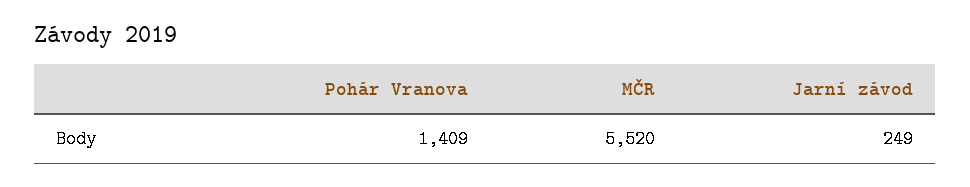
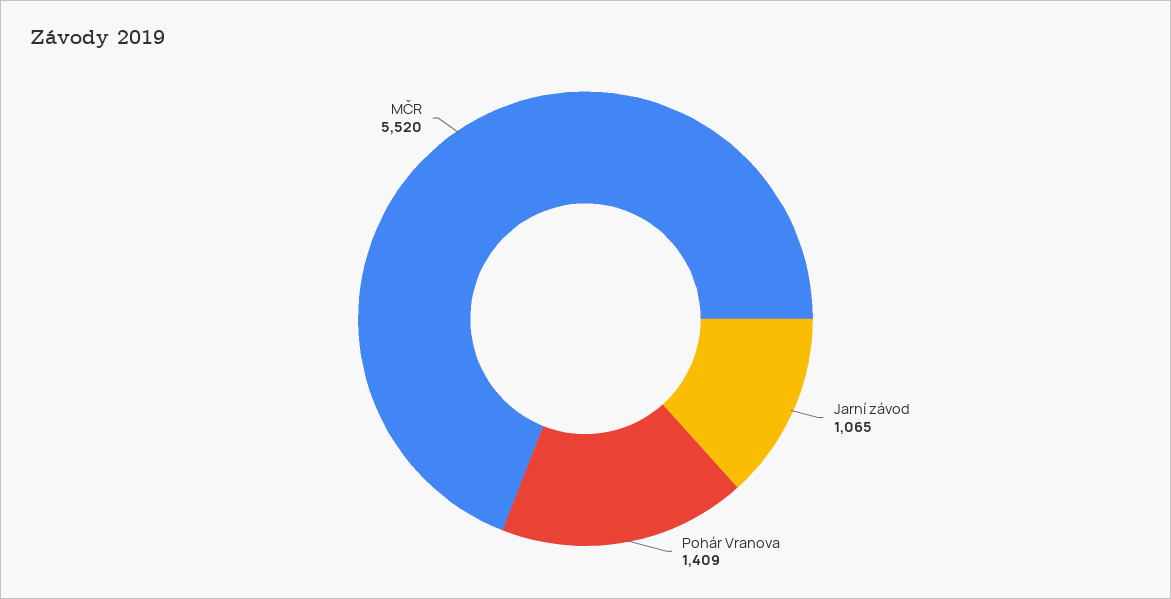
Jarní závod: 249 -> 1065

